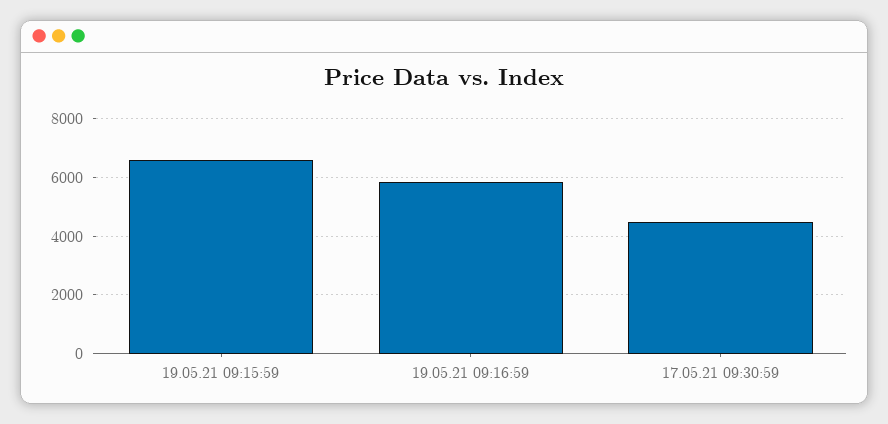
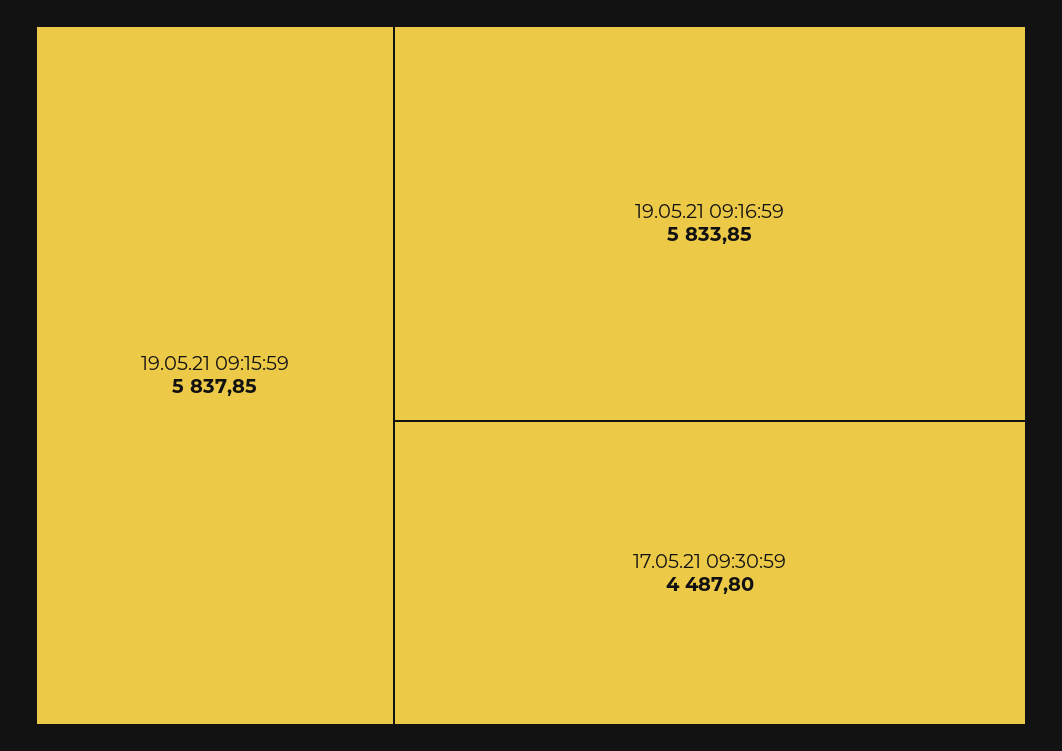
19.05.21 09:15:59: 6500 -> 5837.85

